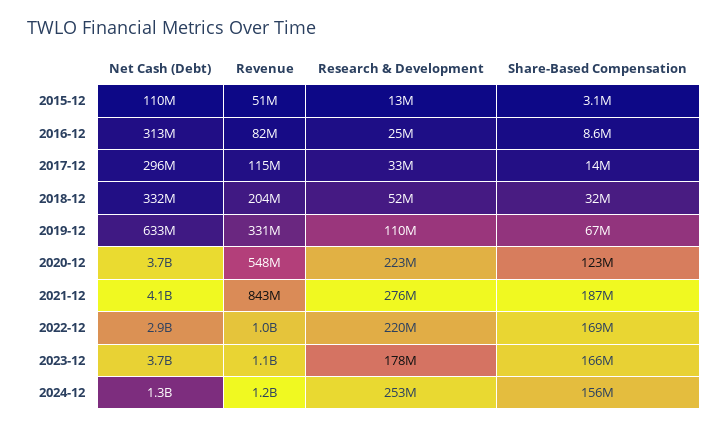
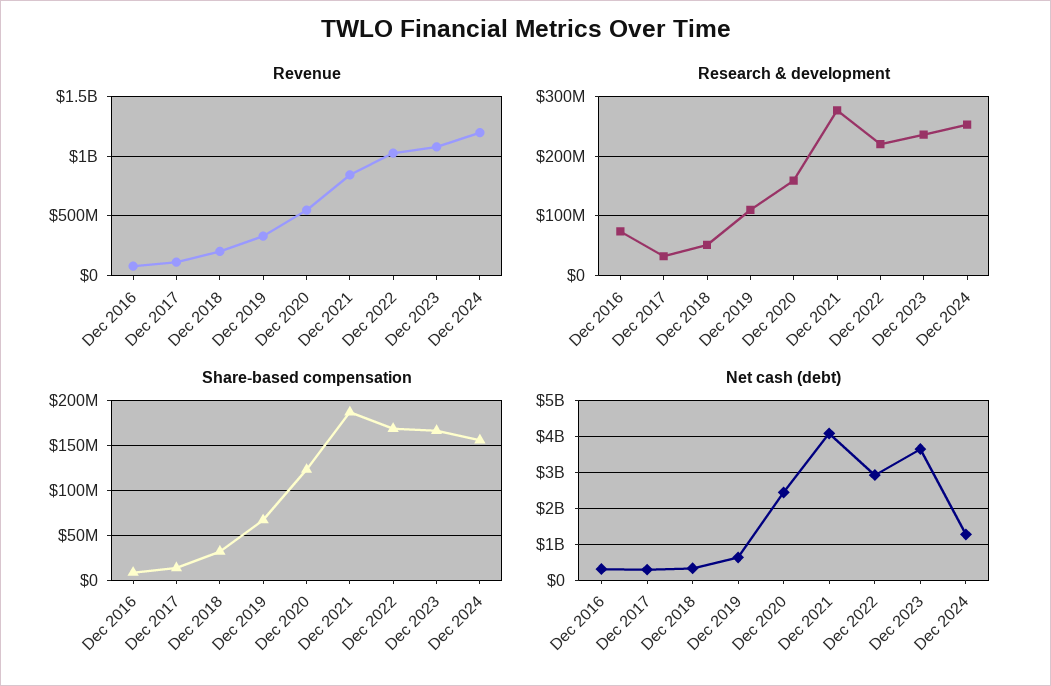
Net Cash (Debt), 2015-12: 110000000 -> none
Revenue, 2015-12: 51000000 -> none
Research & Development, 2015-12: 13000000 -> none
Share-Based Compensation, 2015-12: 3100000 -> none
Research & Development, 2016-12: 25000000 -> 80000000
Net Cash (Debt), 2020-12: 3700000000 -> 2400000000
Research & Development, 2020-12: 223000000 -> 160000000
Research & Development, 2023-12: 178000000 -> 240000000

